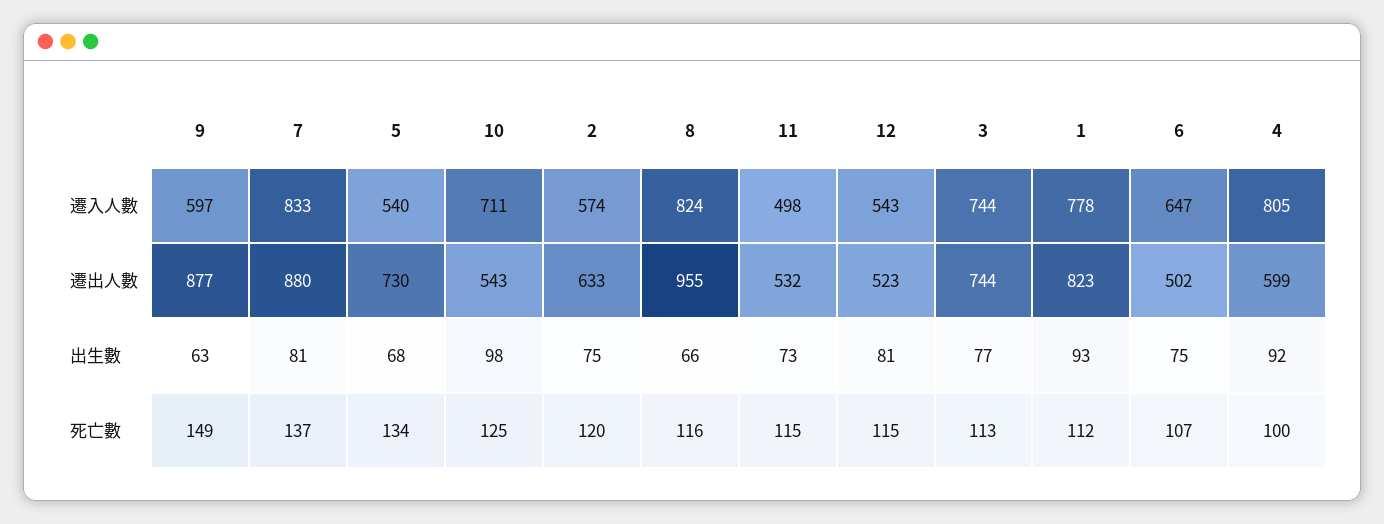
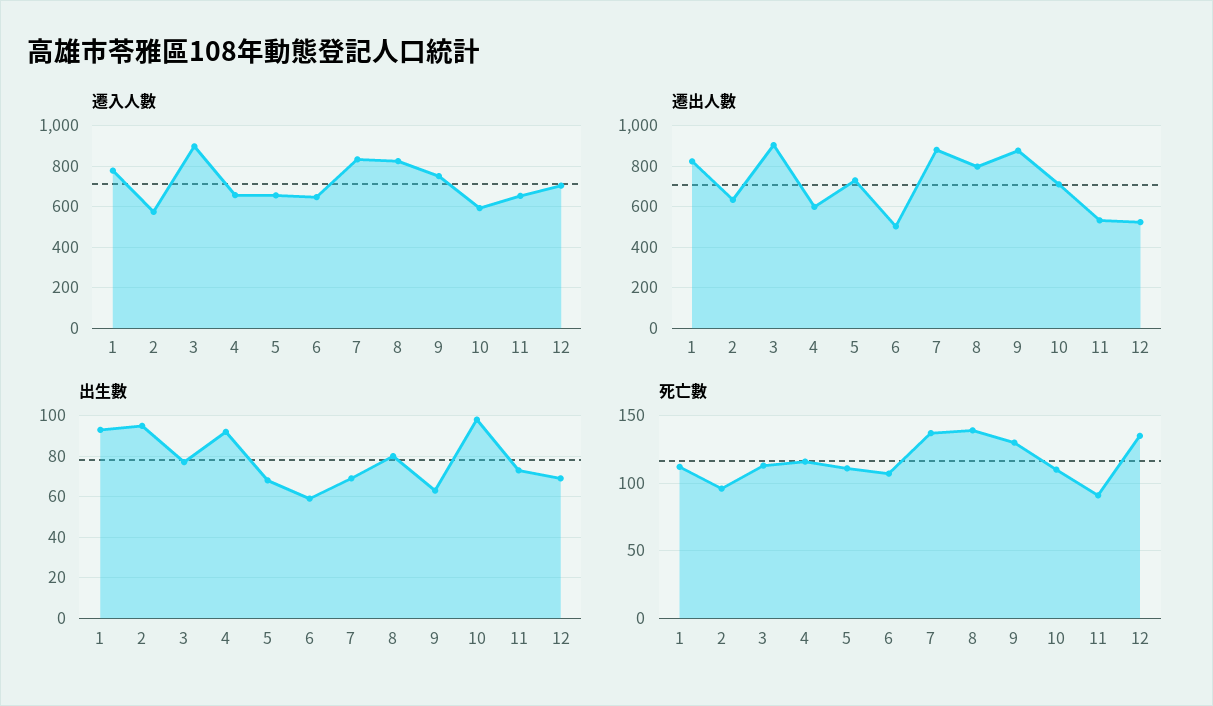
遷入人數, 9: 597 -> 750
遷入人數, 5: 540 -> 650
遷入人數, 10: 711 -> 600
遷入人數, 11: 498 -> 650
遷入人數, 12: 543 -> 700
遷入人數, 3: 744 -> 900
遷入人數, 4: 805 -> 650
遷出人數, 10: 543 -> 700
遷出人數, 8: 955 -> 800
遷出人數, 3: 744 -> 900
出生數, 7: 81 -> 70
出生數, 2: 75 -> 95
出生數, 8: 66 -> 80
出生數, 12: 81 -> 70
出生數, 6: 75 -> 60
死亡數, 9: 149 -> 130
死亡數, 5: 134 -> 110
死亡數, 10: 125 -> 110
死亡數, 2: 120 -> 95
死亡數, 8: 116 -> 140
死亡數, 11: 115 -> 90
死亡數, 12: 115 -> 135
死亡數, 4: 100 -> 115

